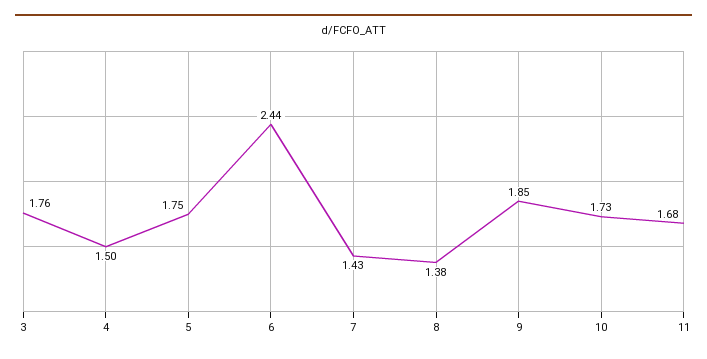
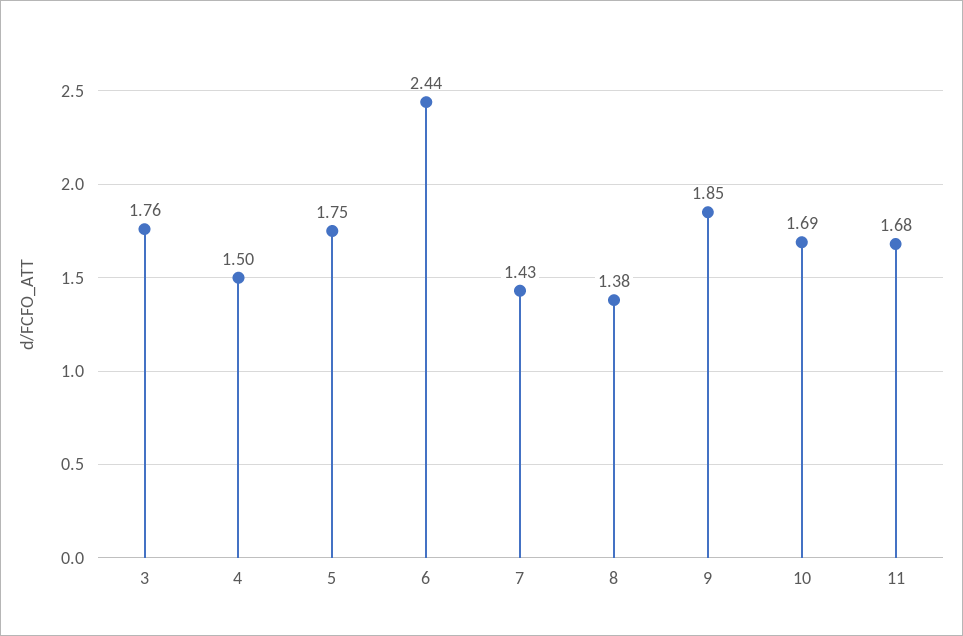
10: 1.73 -> 1.69

